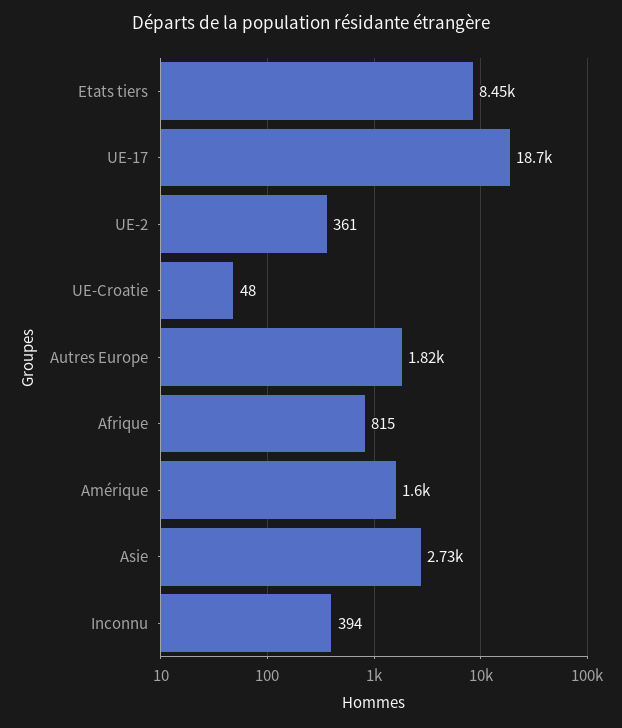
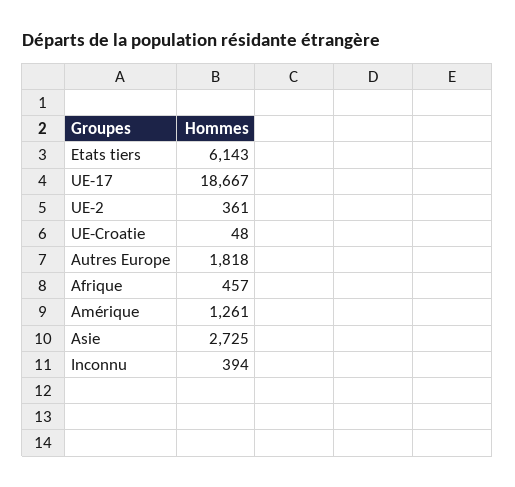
Etats tiers: 8450 -> 6143
Afrique: 815 -> 457
Amérique: 1600 -> 1261

